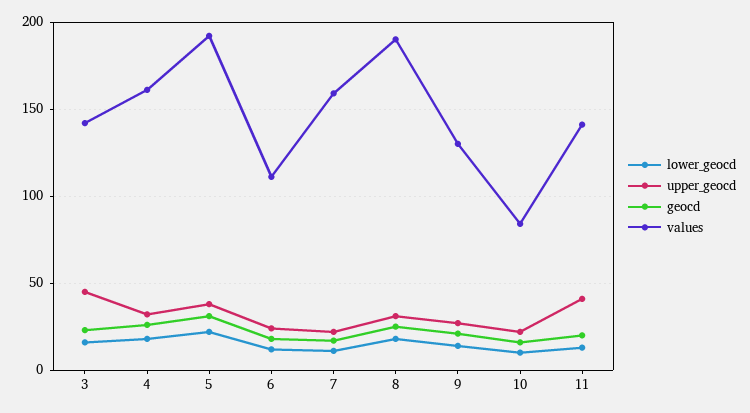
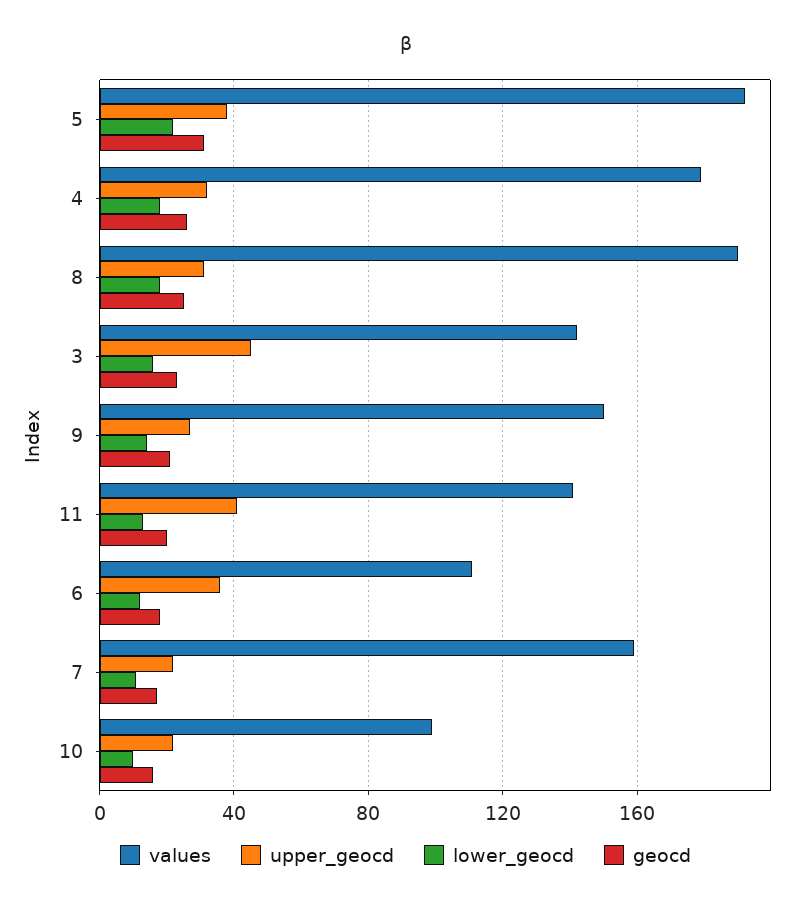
values, 4: 160 -> 180
upper_geocd, 6: 25 -> 35
values, 9: 130 -> 150
values, 10: 85 -> 100

